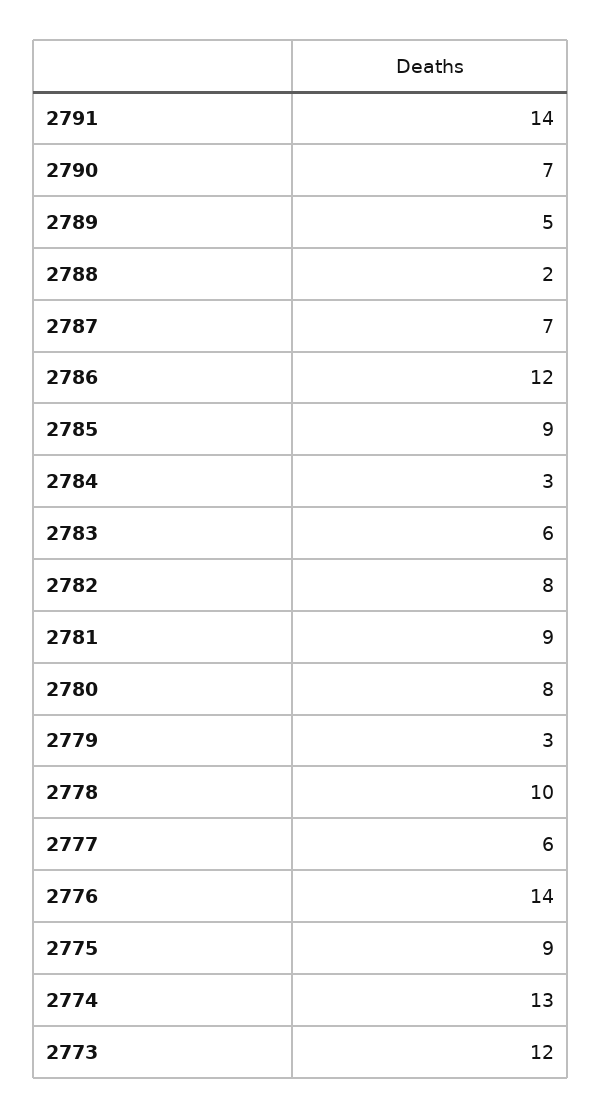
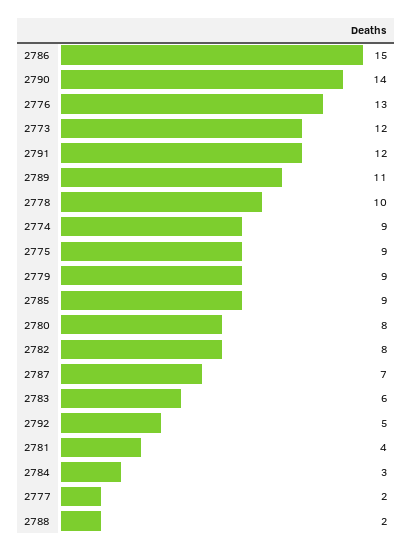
2791: 14 -> 12
2790: 7 -> 14
2789: 5 -> 11
2786: 12 -> 15
2781: 9 -> 4
2779: 3 -> 9
2777: 6 -> 2
2776: 14 -> 13
2774: 13 -> 9
2792: none -> 5

